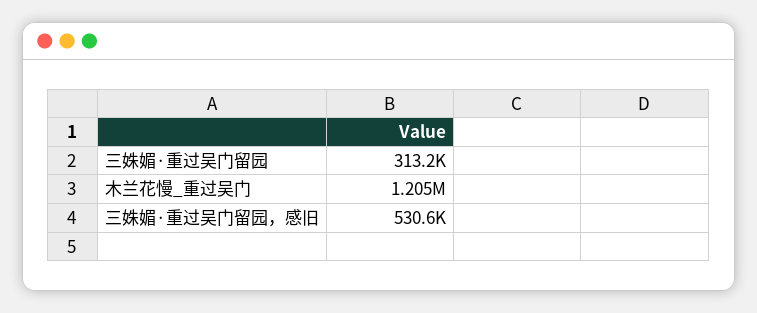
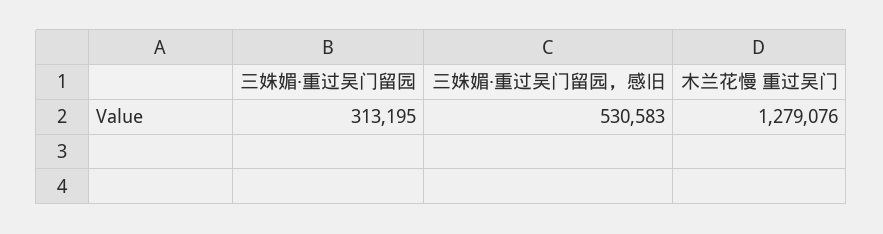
木兰花慢_重过吴门: 1205000 -> 1279076

